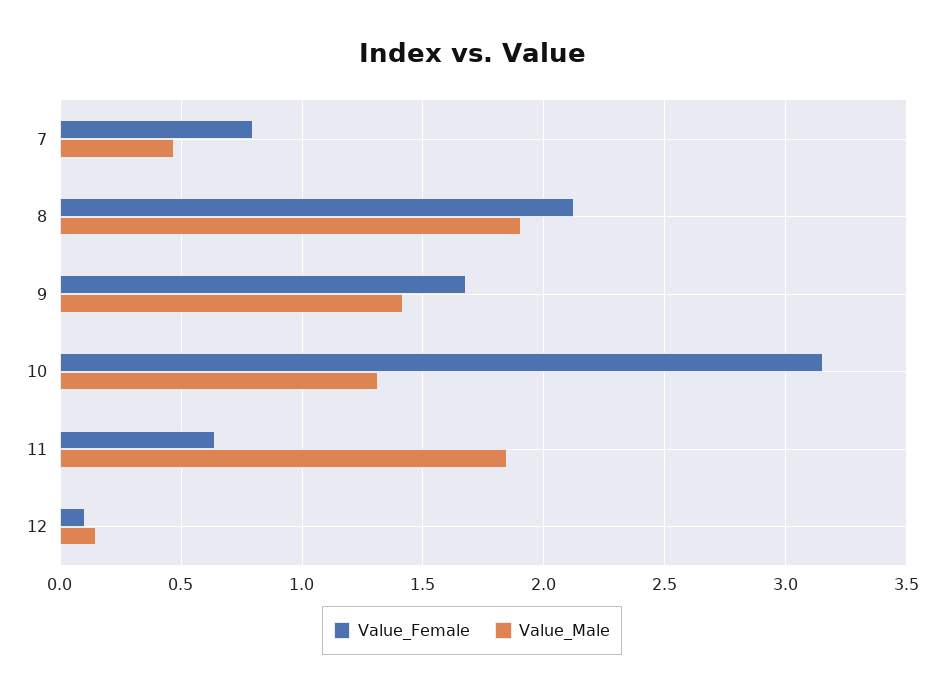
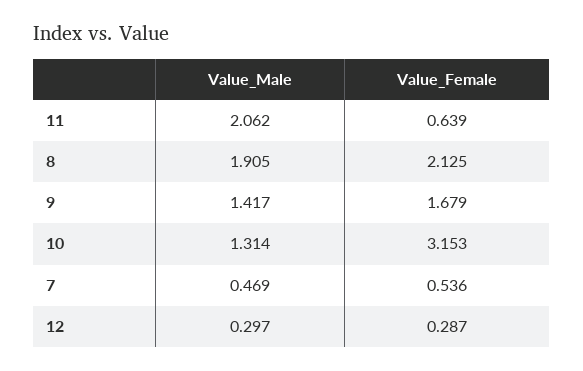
Value_Female, 7: 0.8 -> 0.536
Value_Male, 11: 1.85 -> 2.062
Value_Female, 12: 0.1 -> 0.287
Value_Male, 12: 0.15 -> 0.297

